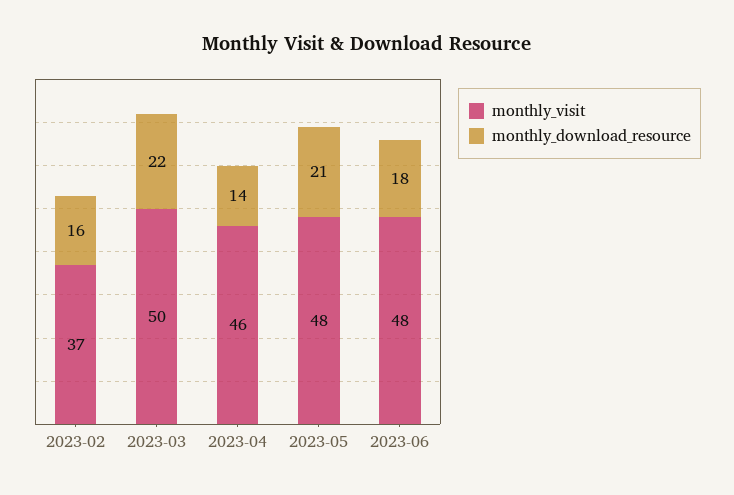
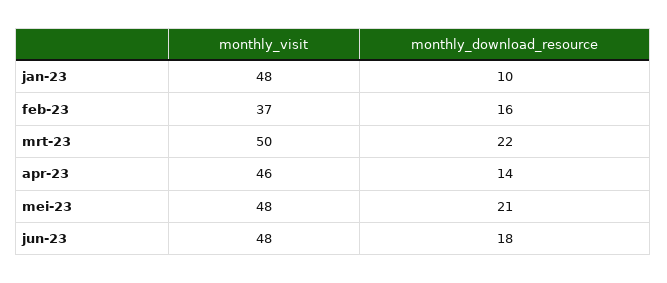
monthly_visit, jan-23: none -> 48
monthly_download_resource, jan-23: none -> 10

